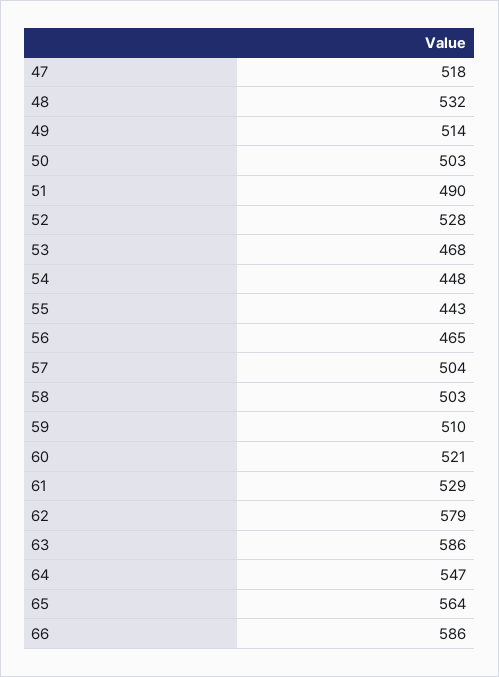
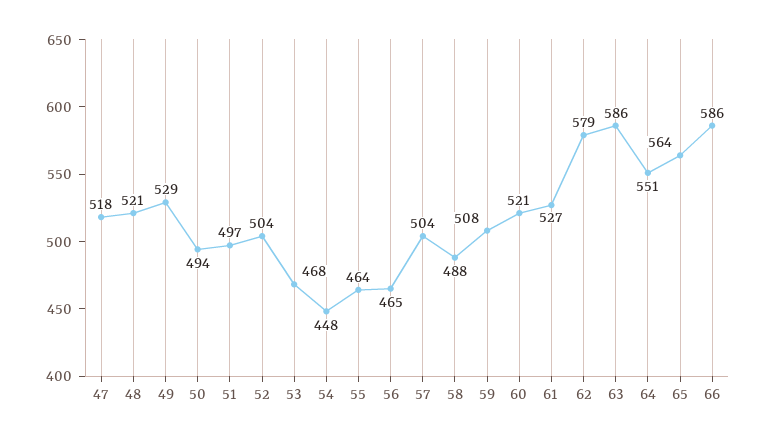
48: 532 -> 521
49: 514 -> 529
50: 503 -> 494
51: 490 -> 497
52: 528 -> 504
55: 443 -> 464
58: 503 -> 488
59: 510 -> 508
61: 529 -> 527
64: 547 -> 551

